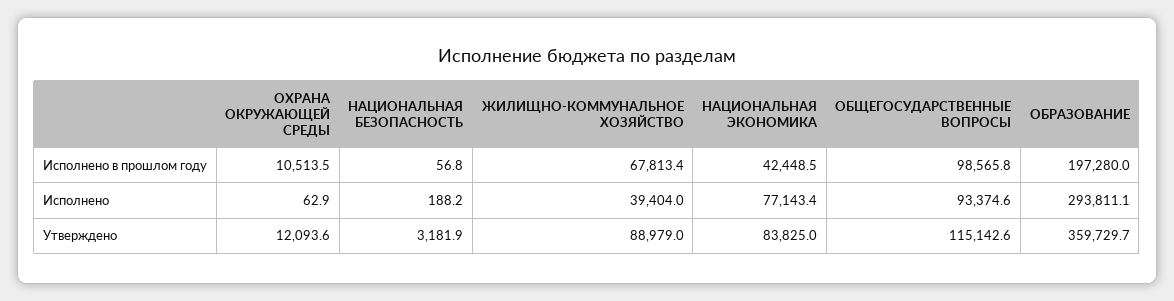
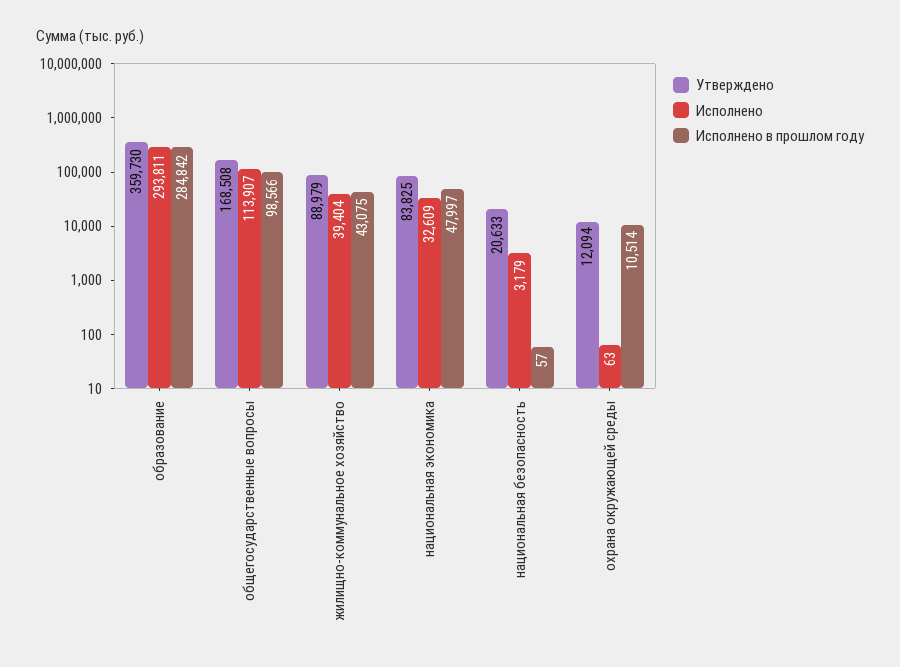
Исполнено в прошлом году, ЖИЛИЩНО-КОММУНАЛЬНОЕ ХОЗЯЙСТВО: 67813.4 -> 43075
Исполнено в прошлом году, НАЦИОНАЛЬНАЯ ЭКОНОМИКА: 42448.5 -> 47997
Исполнено в прошлом году, ОБРАЗОВАНИЕ: 197280 -> 284842
Исполнено, НАЦИОНАЛЬНАЯ БЕЗОПАСНОСТЬ: 188.2 -> 3179
Исполнено, НАЦИОНАЛЬНАЯ ЭКОНОМИКА: 77143.4 -> 32609
Исполнено, ОБЩЕГОСУДАРСТВЕННЫЕ ВОПРОСЫ: 93374.6 -> 113907
Утверждено, НАЦИОНАЛЬНАЯ БЕЗОПАСНОСТЬ: 3181.9 -> 20633
Утверждено, ОБЩЕГОСУДАРСТВЕННЫЕ ВОПРОСЫ: 115142.6 -> 168508

